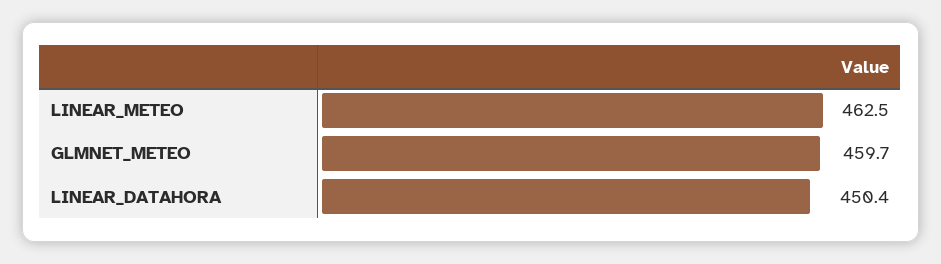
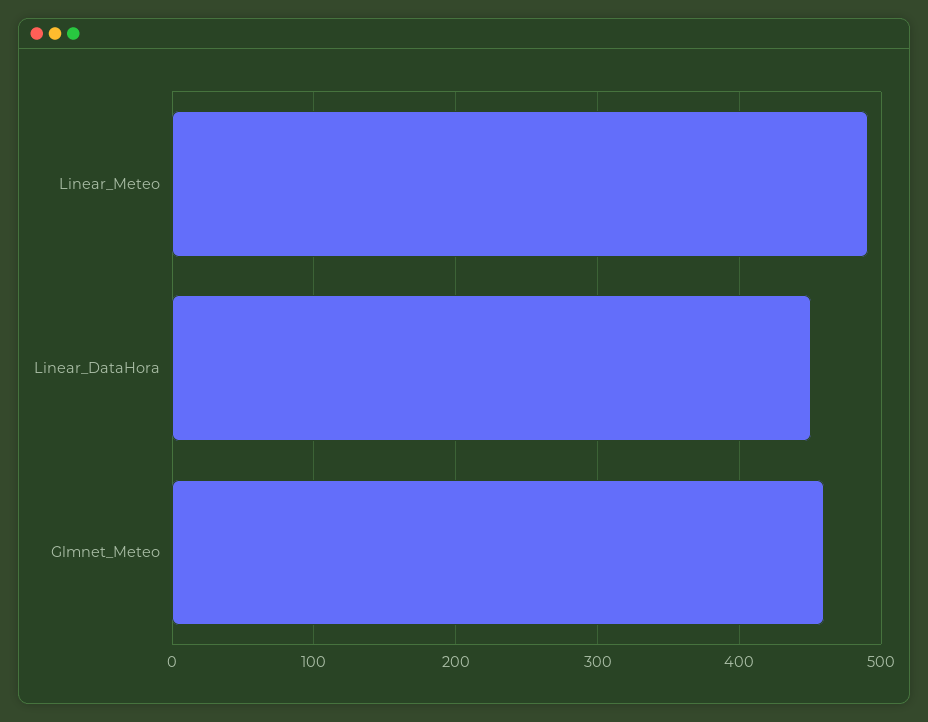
LINEAR_METEO: 462.5 -> 490

